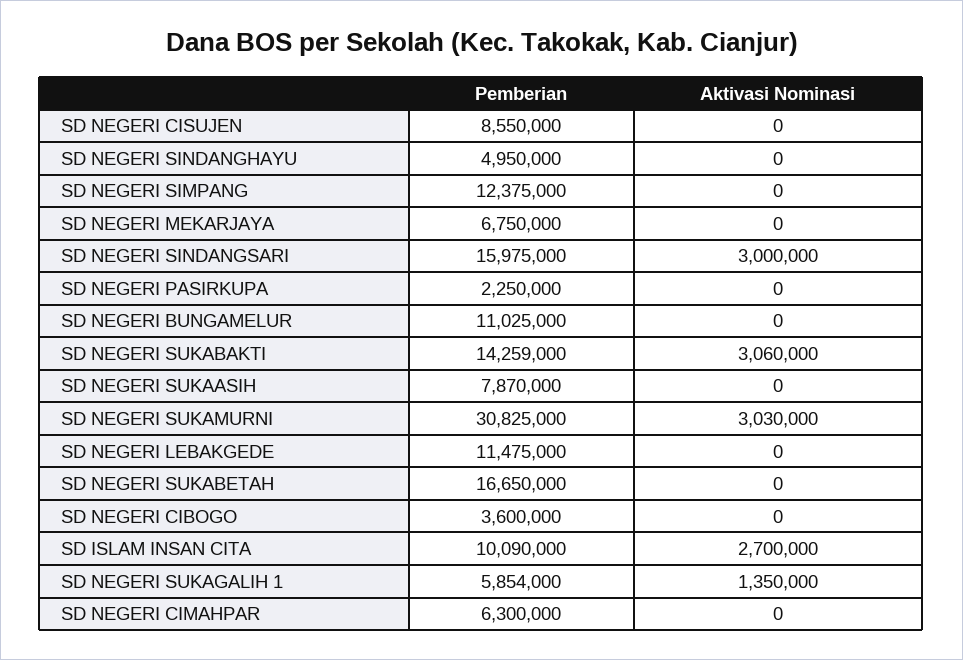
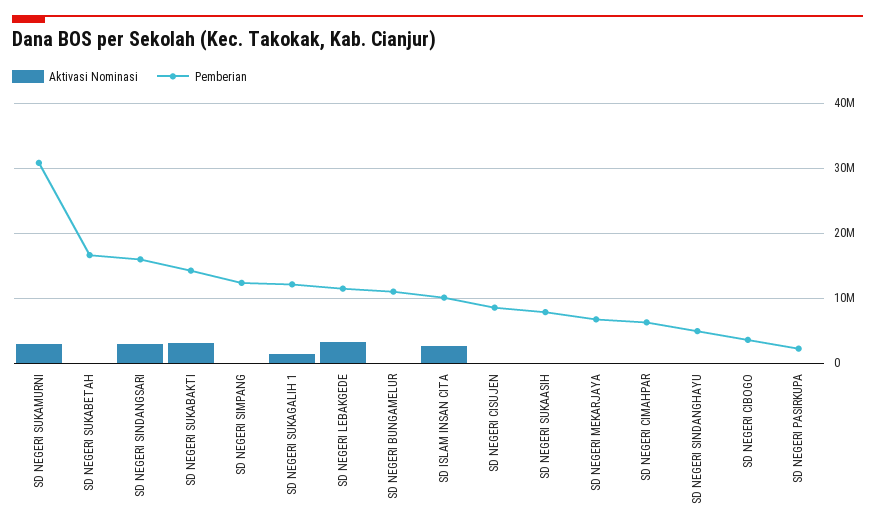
Aktivasi Nominasi, SD NEGERI LEBAKGEDE: 0 -> 3000000
Pemberian, SD NEGERI SUKAGALIH 1: 5854000 -> 12000000

